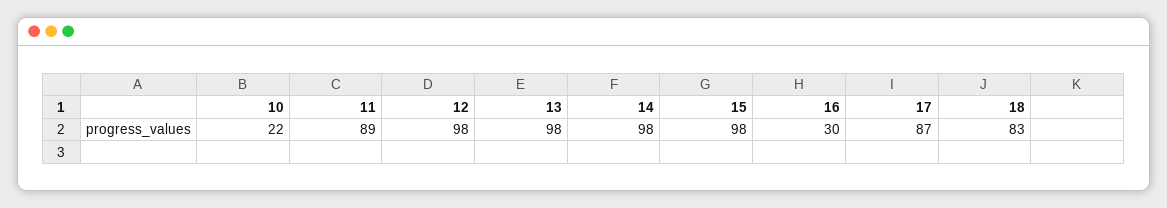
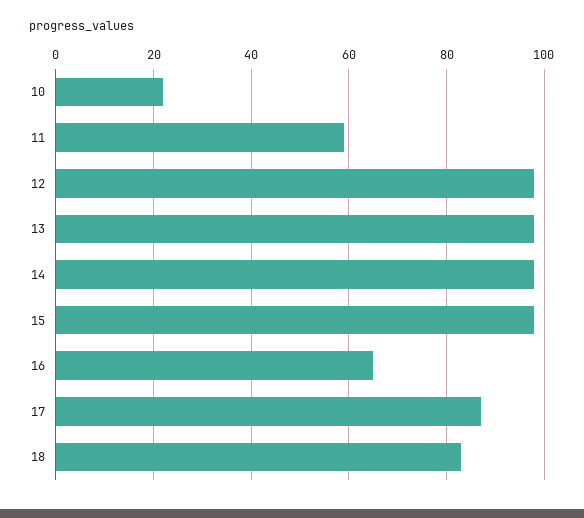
11: 89 -> 60
16: 30 -> 65

